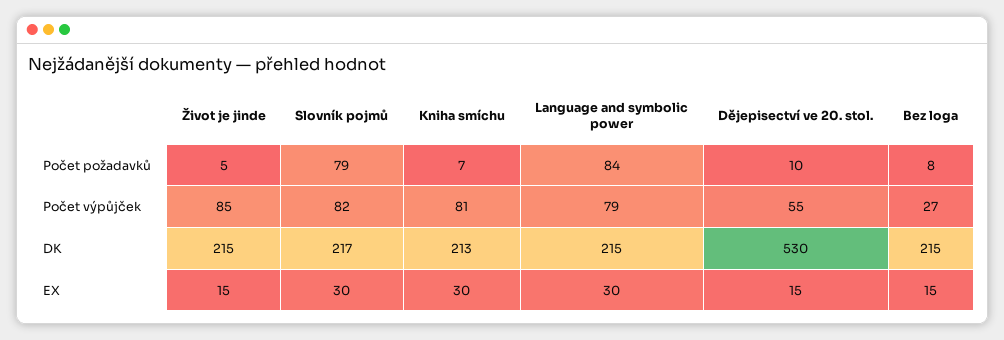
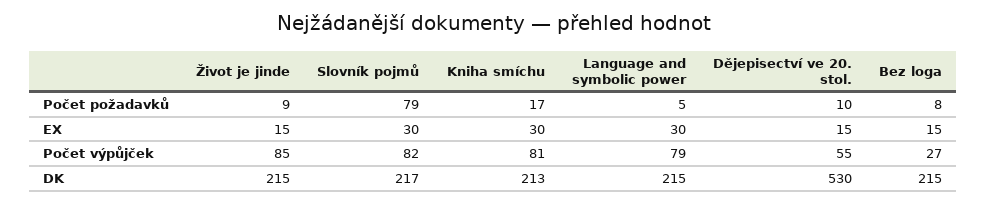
Život je jinde, Počet požadavků: 5 -> 9
Kniha smíchu, Počet požadavků: 7 -> 17
Language and symbolic power, Počet požadavků: 84 -> 5

